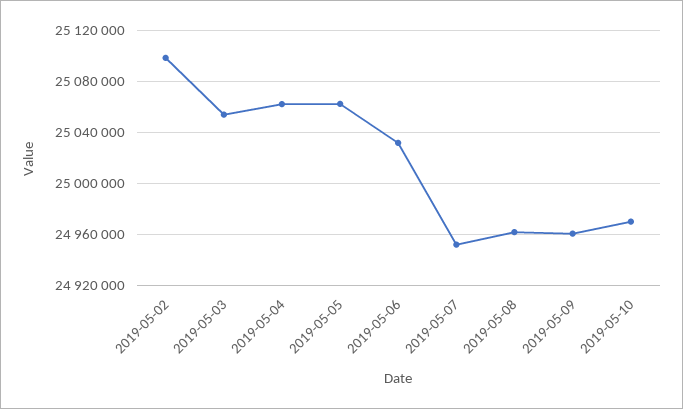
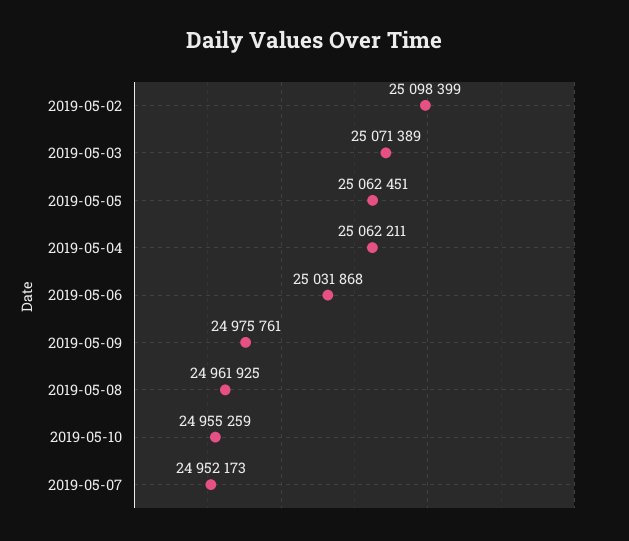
2019-05-03: 25055000 -> 25071389
2019-05-09: 24960000 -> 24975761
2019-05-10: 24970000 -> 24955259

